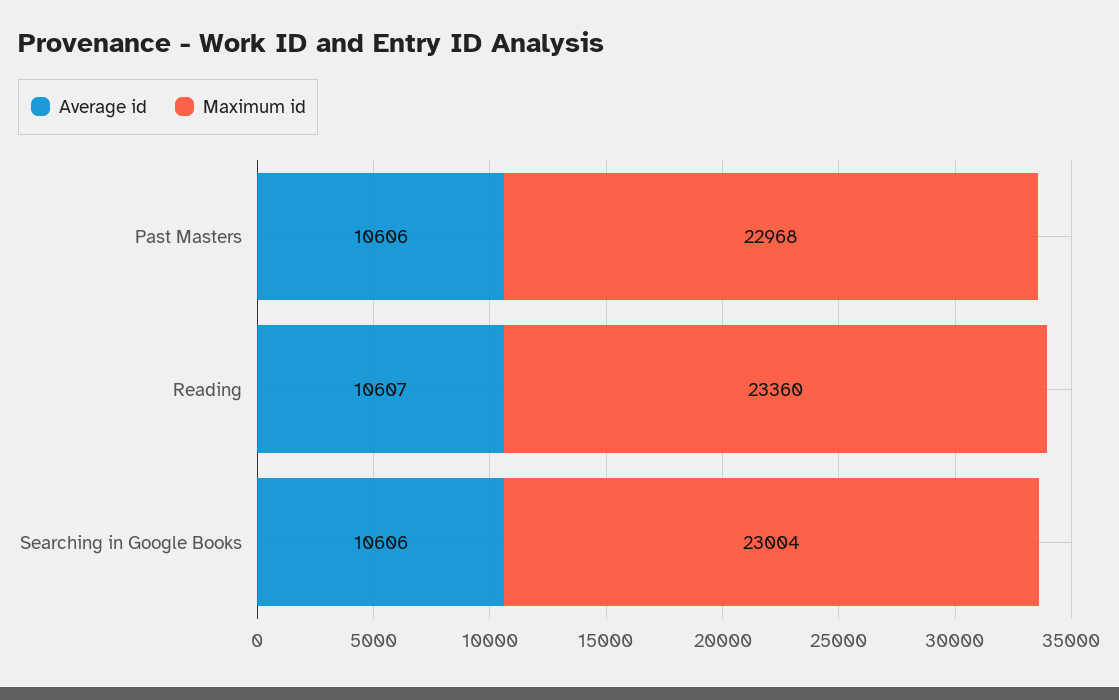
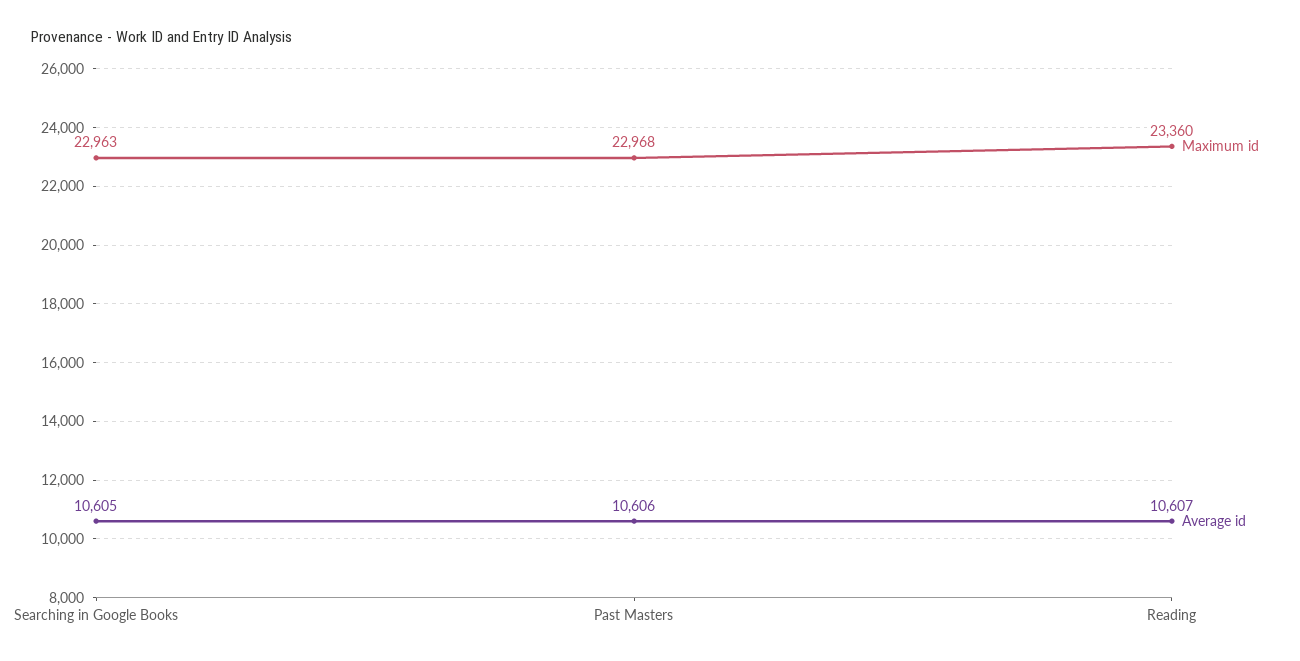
Average id, Searching in Google Books: 10606 -> 10605
Maximum id, Searching in Google Books: 23004 -> 22963

